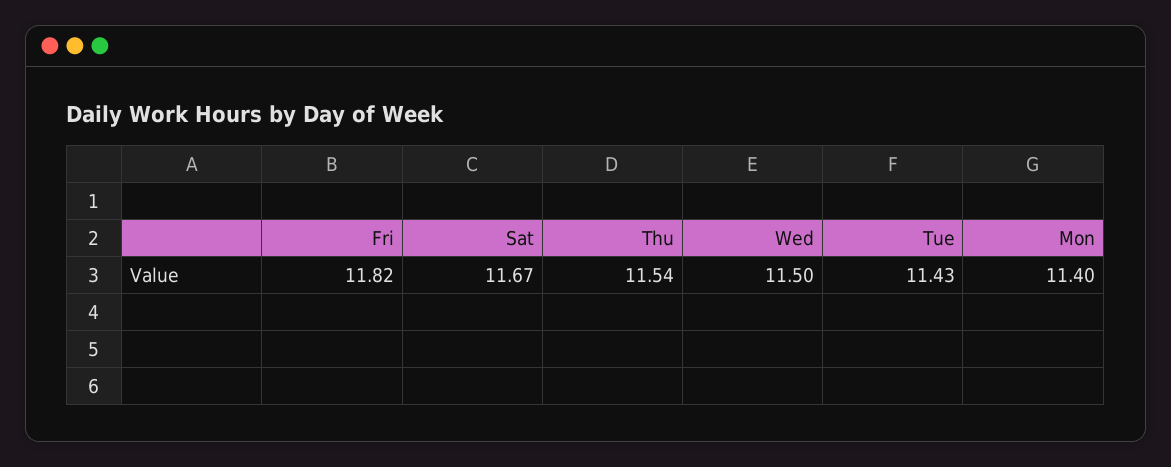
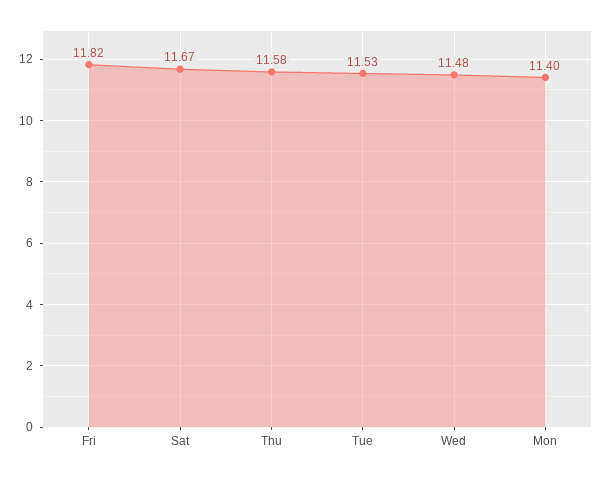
Thu: 11.54 -> 11.58
Wed: 11.5 -> 11.48
Tue: 11.43 -> 11.53

